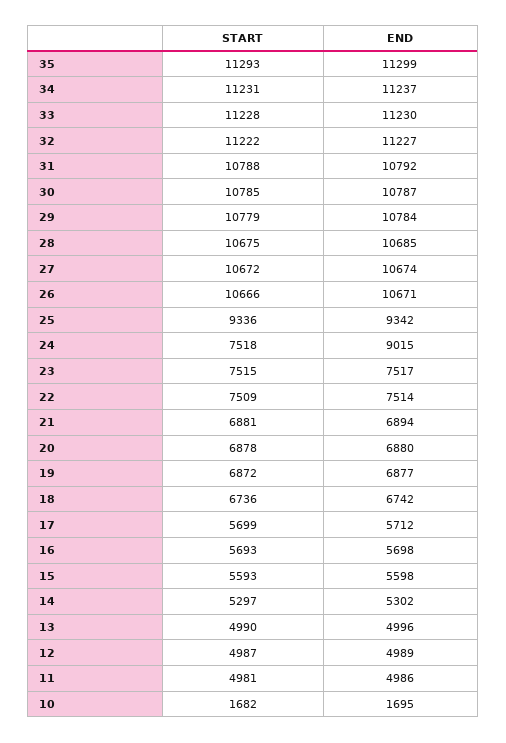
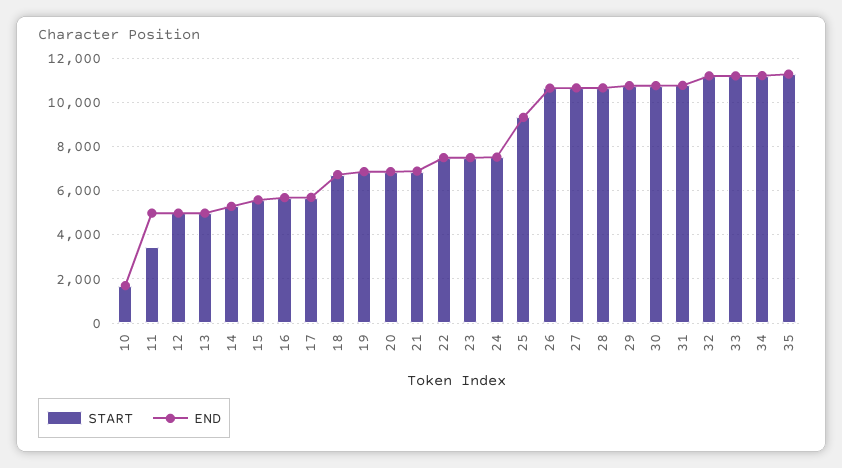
END, 24: 9015 -> 7500
START, 11: 4981 -> 3500

